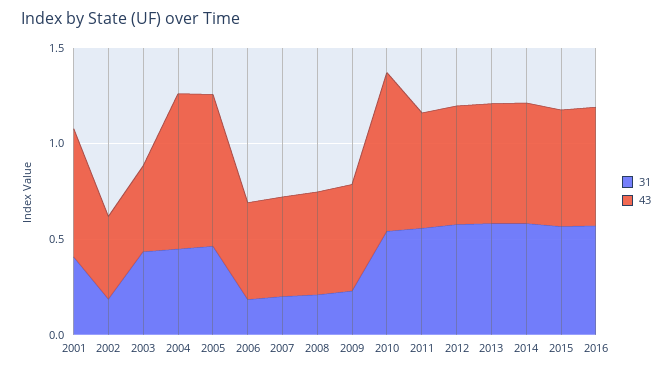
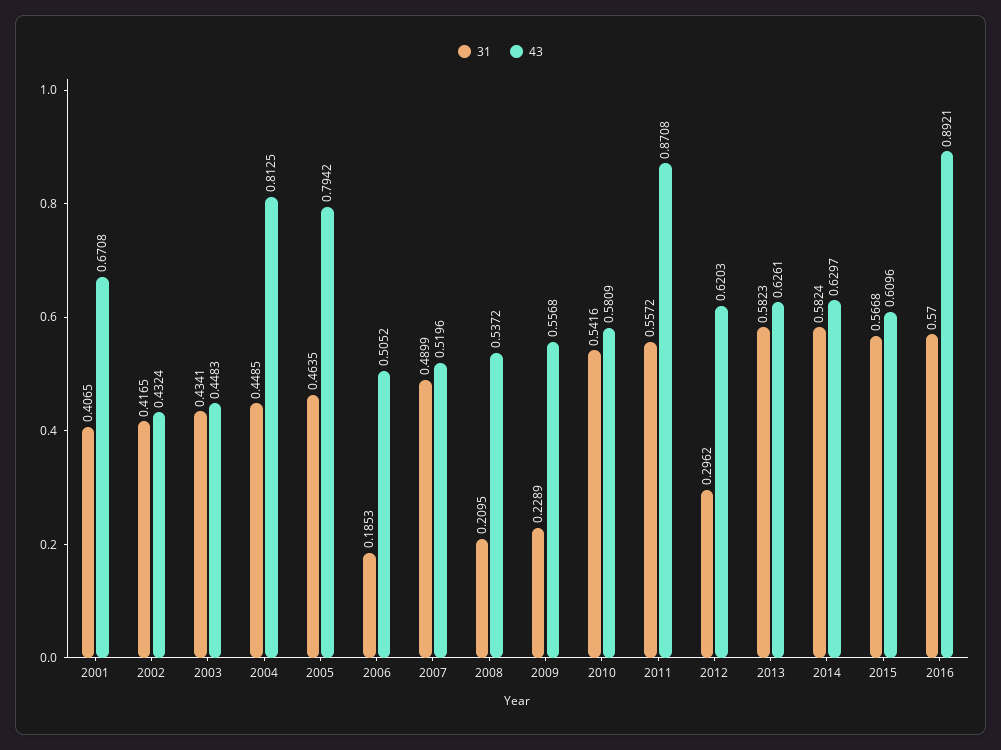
31, 2002: 0.2 -> 0.4165
31, 2007: 0.2 -> 0.4899
43, 2010: 0.8 -> 0.5809
43, 2011: 0.6 -> 0.8708
31, 2012: 0.6 -> 0.2962
43, 2016: 0.6 -> 0.8921

